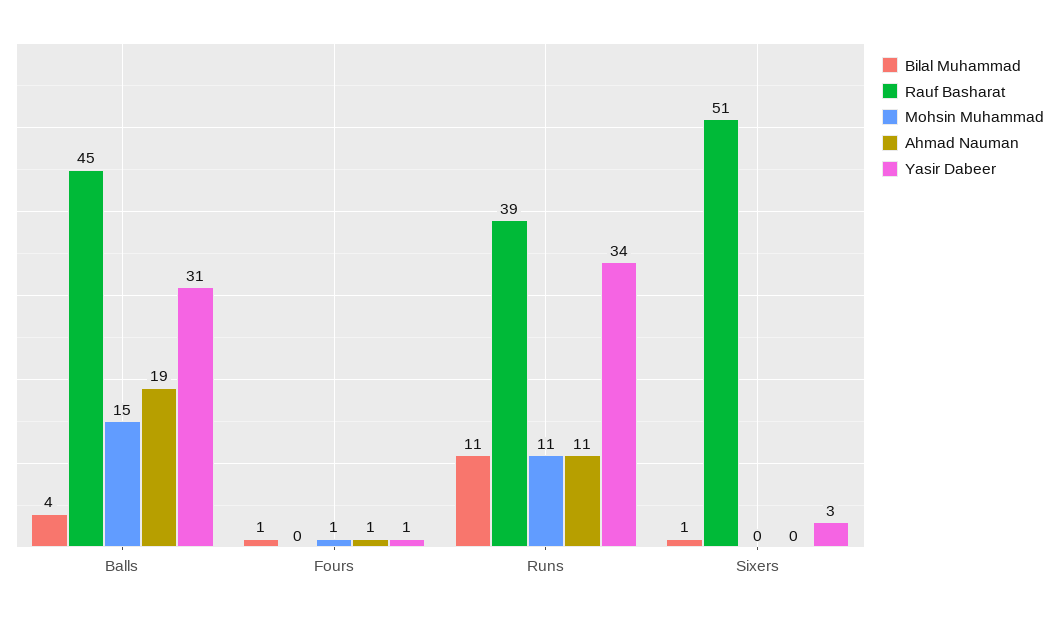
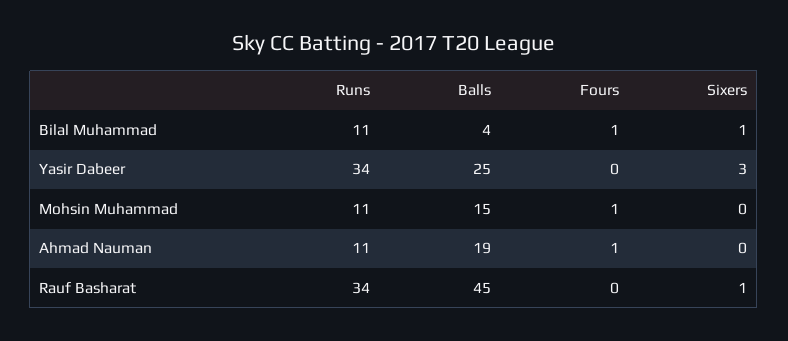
Yasir Dabeer, Balls: 31 -> 25
Yasir Dabeer, Fours: 1 -> 0
Rauf Basharat, Runs: 39 -> 34
Rauf Basharat, Sixers: 51 -> 1

